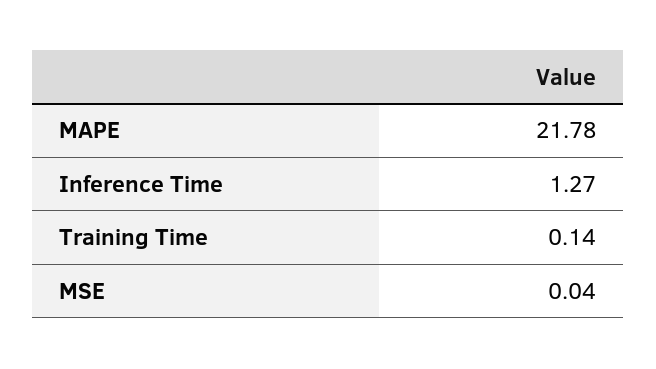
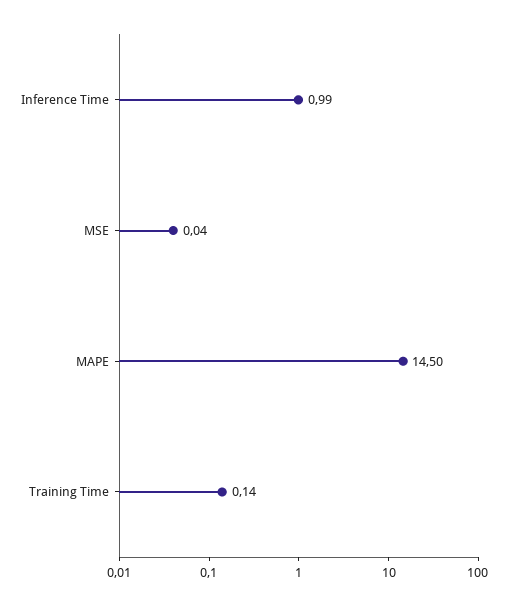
MAPE: 21.78 -> 14.5
Inference Time: 1.27 -> 0.99

